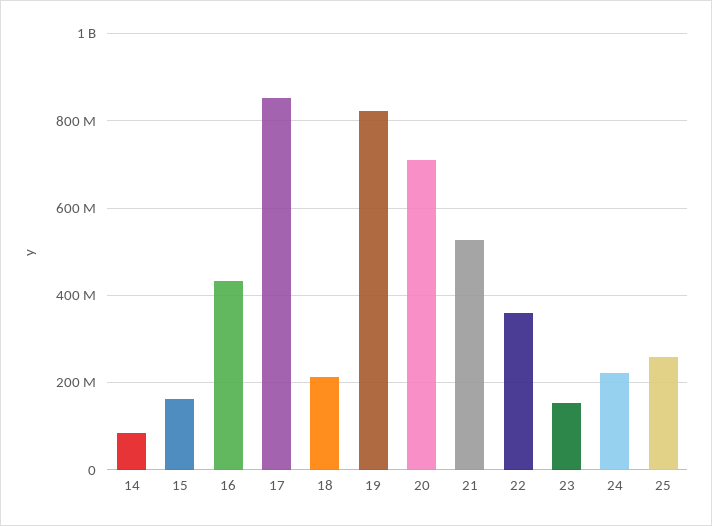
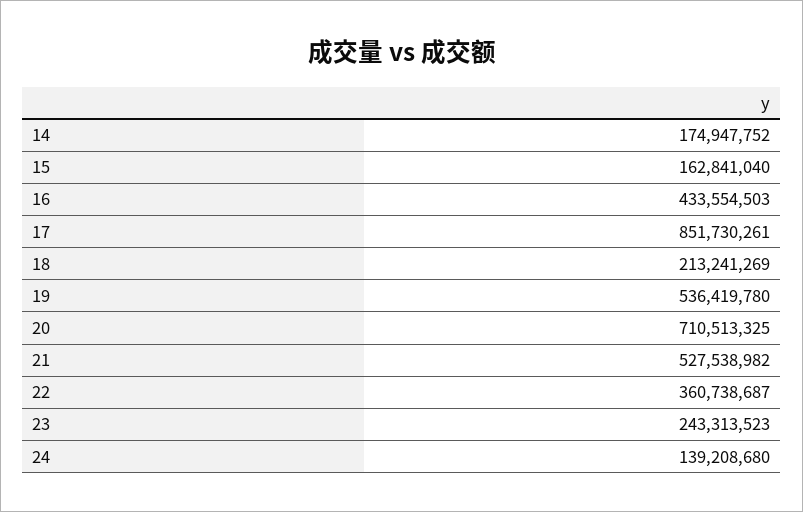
14: 80000000 -> 174947752
19: 820000000 -> 536419780
23: 160000000 -> 243313523
24: 220000000 -> 139208680
25: 260000000 -> none

